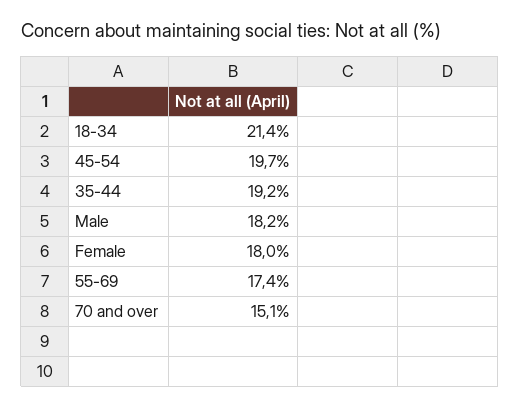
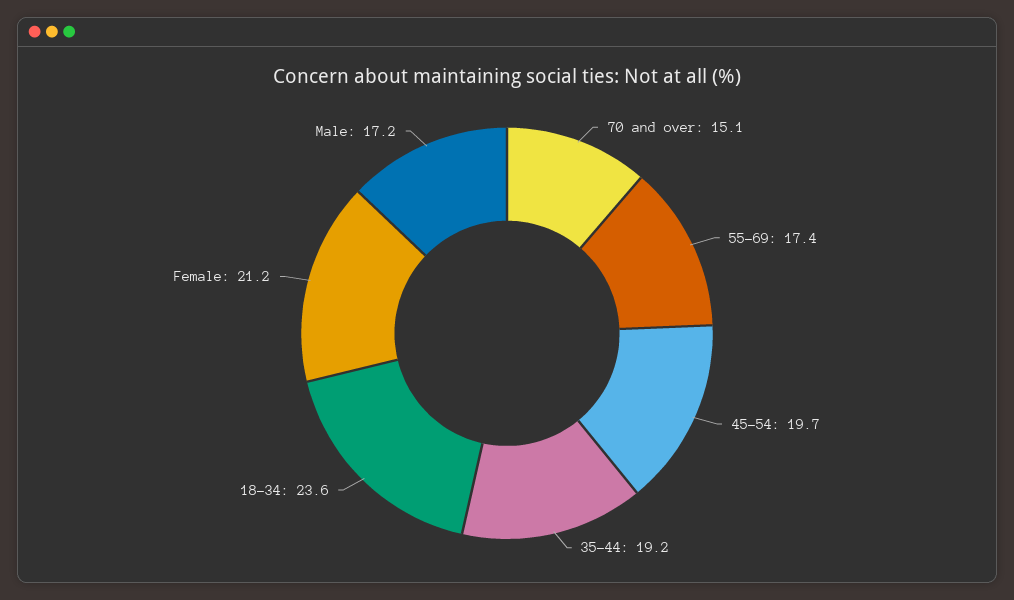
18-34: 21.4 -> 23.6
Male: 18.2 -> 17.2
Female: 18 -> 21.2

